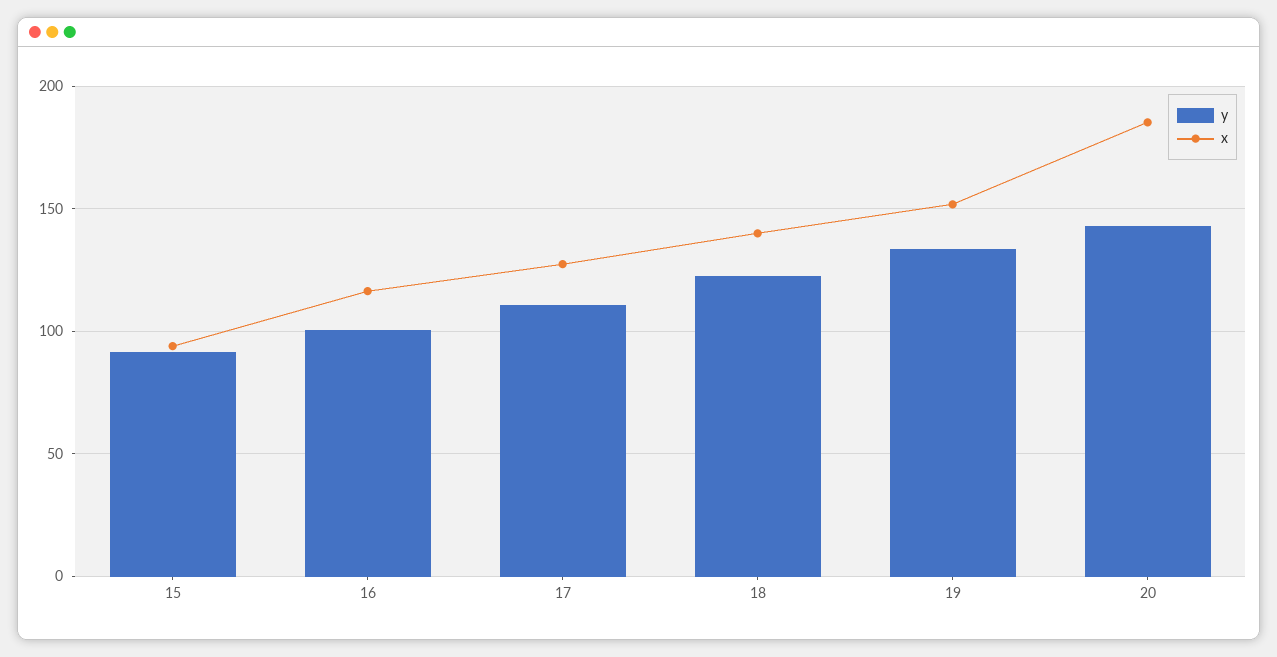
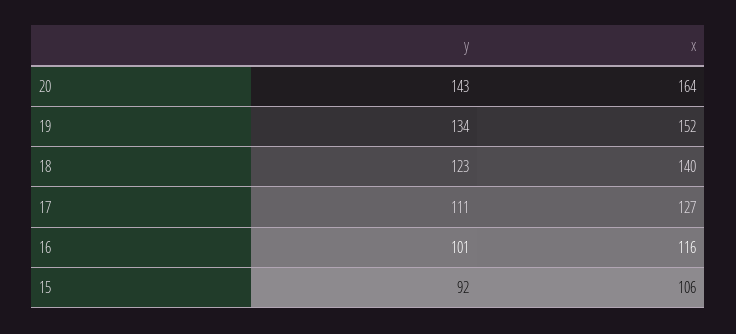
x, 15: 95 -> 106
x, 20: 185 -> 164

